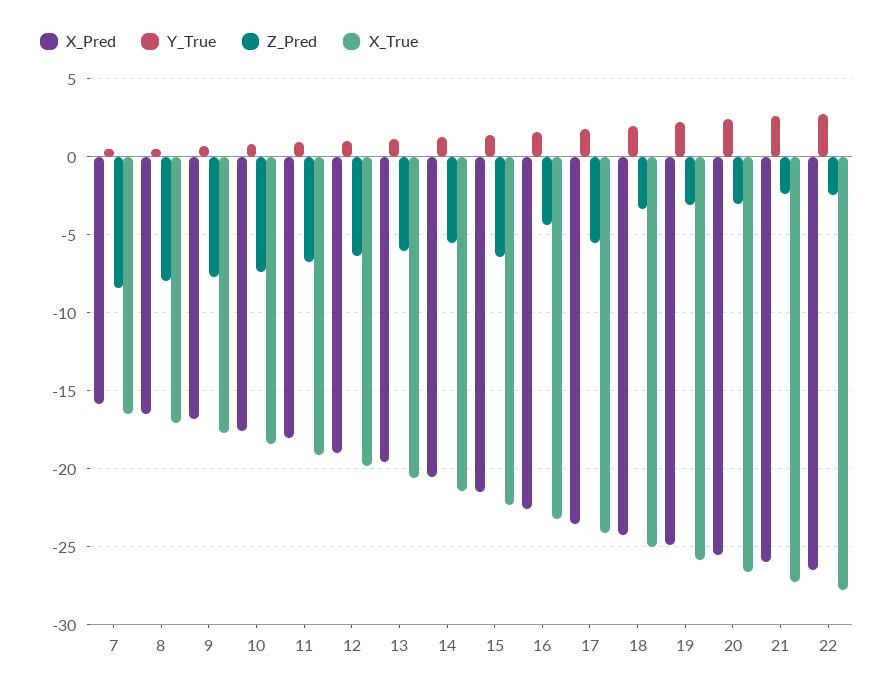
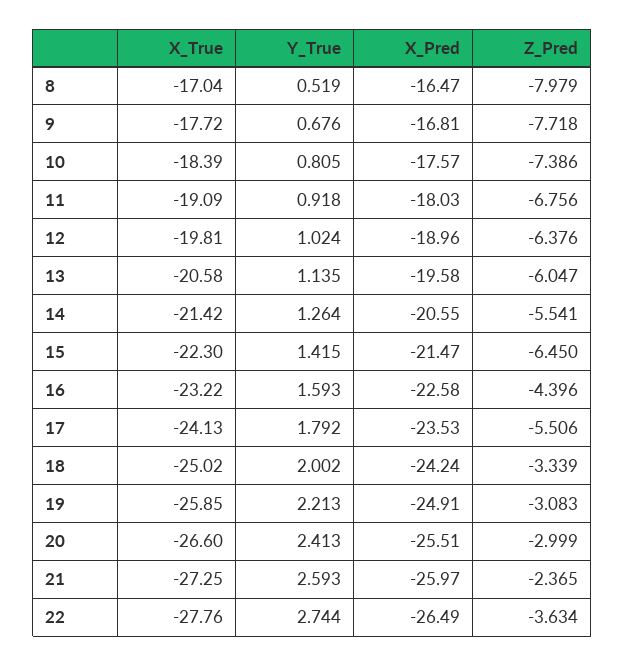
X_Pred, 7: -16 -> none
Y_True, 7: 0.5 -> none
Z_Pred, 7: -8.5 -> none
X_True, 7: -16.5 -> none
Z_Pred, 22: -2.5 -> -3.634

